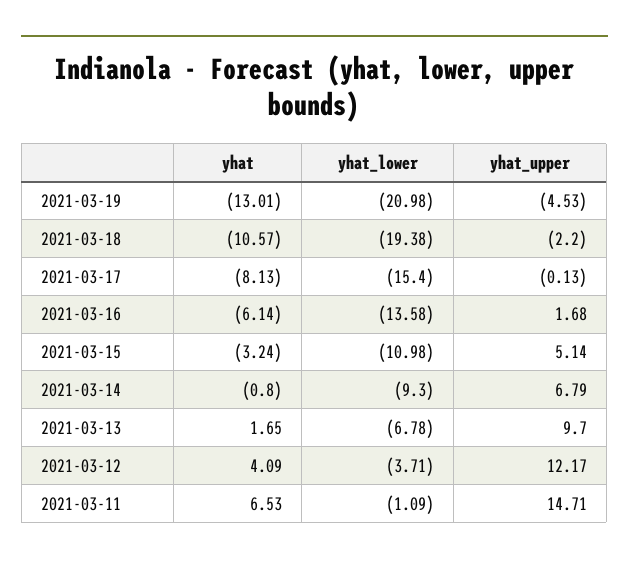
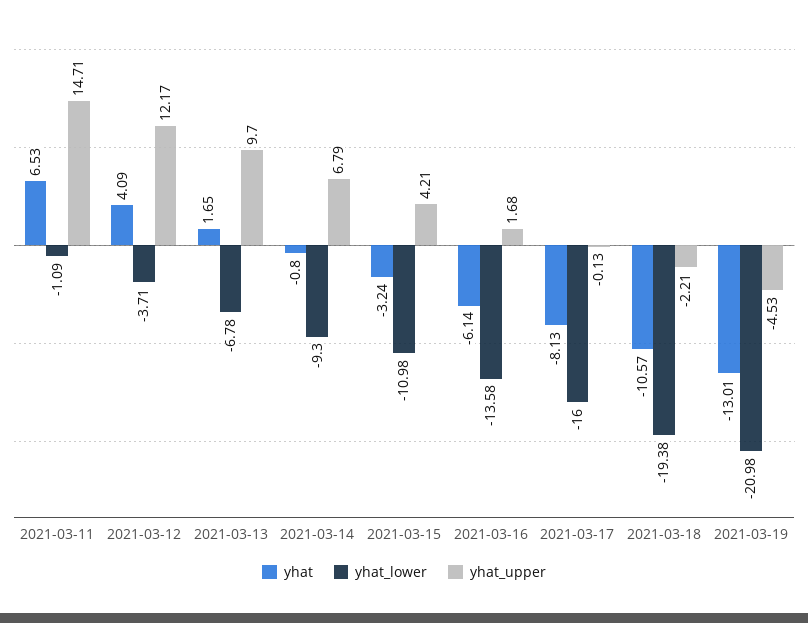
yhat_upper, 2021-03-18: -2.2 -> -2.21
yhat_lower, 2021-03-17: -15.4 -> -16
yhat_upper, 2021-03-15: 5.14 -> 4.21

